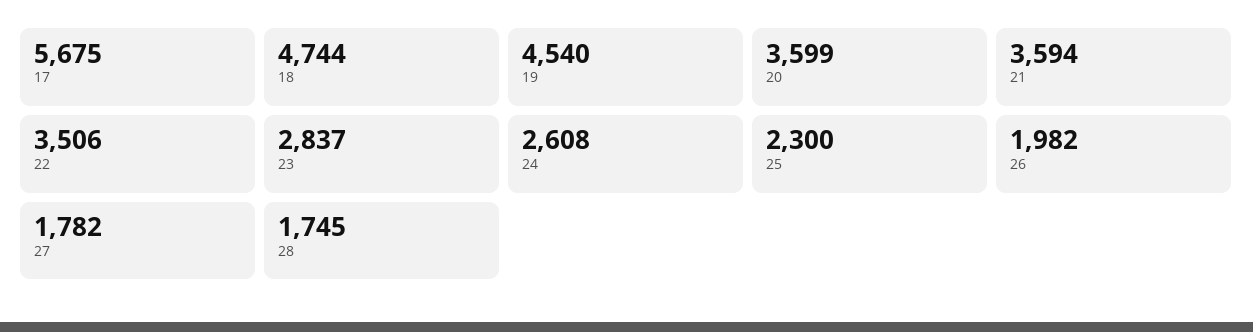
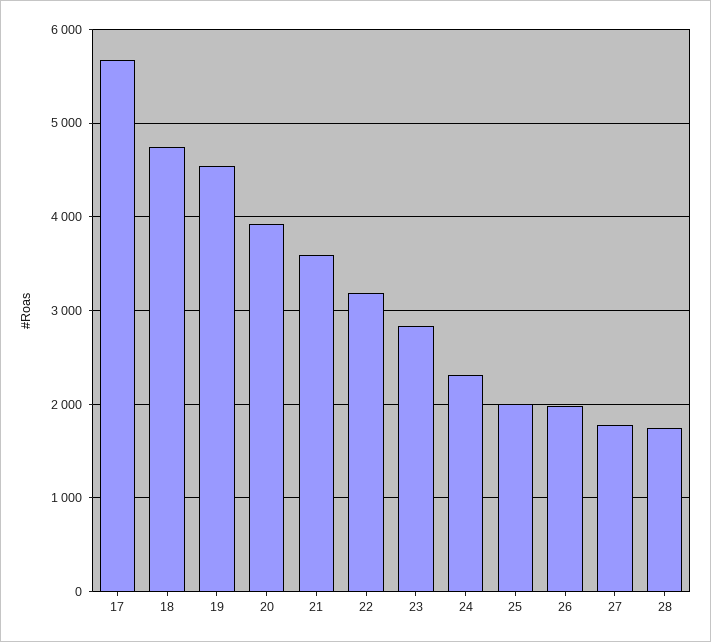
20: 3599 -> 3900
22: 3506 -> 3200
24: 2608 -> 2300
25: 2300 -> 2000

